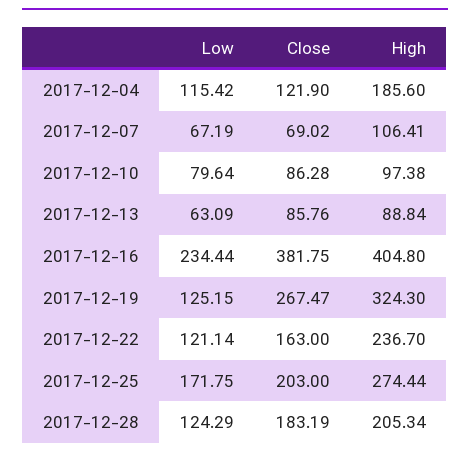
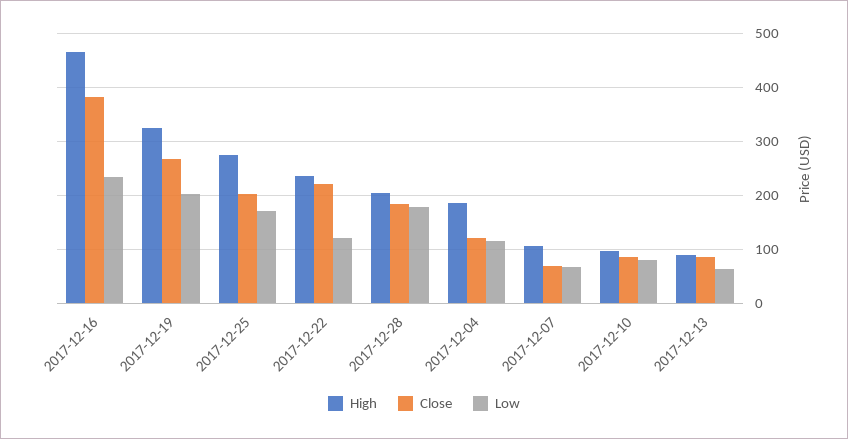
High, 2017-12-16: 404.8 -> 460
Low, 2017-12-19: 125.15 -> 200
Close, 2017-12-22: 163 -> 220
Low, 2017-12-28: 124.29 -> 180

